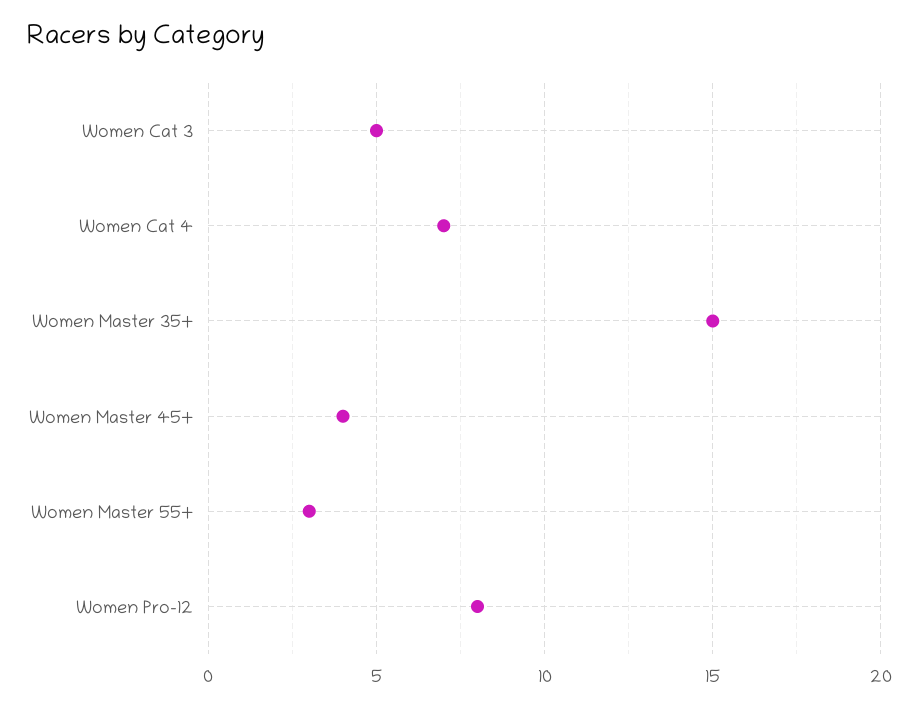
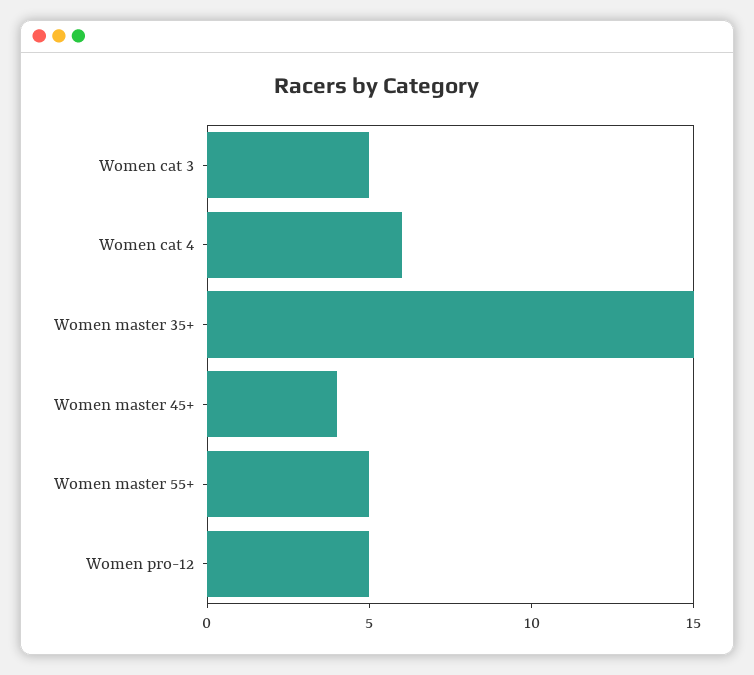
Women Cat 4: 7 -> 6
Women Master 55+: 3 -> 5
Women Pro-12: 8 -> 5

